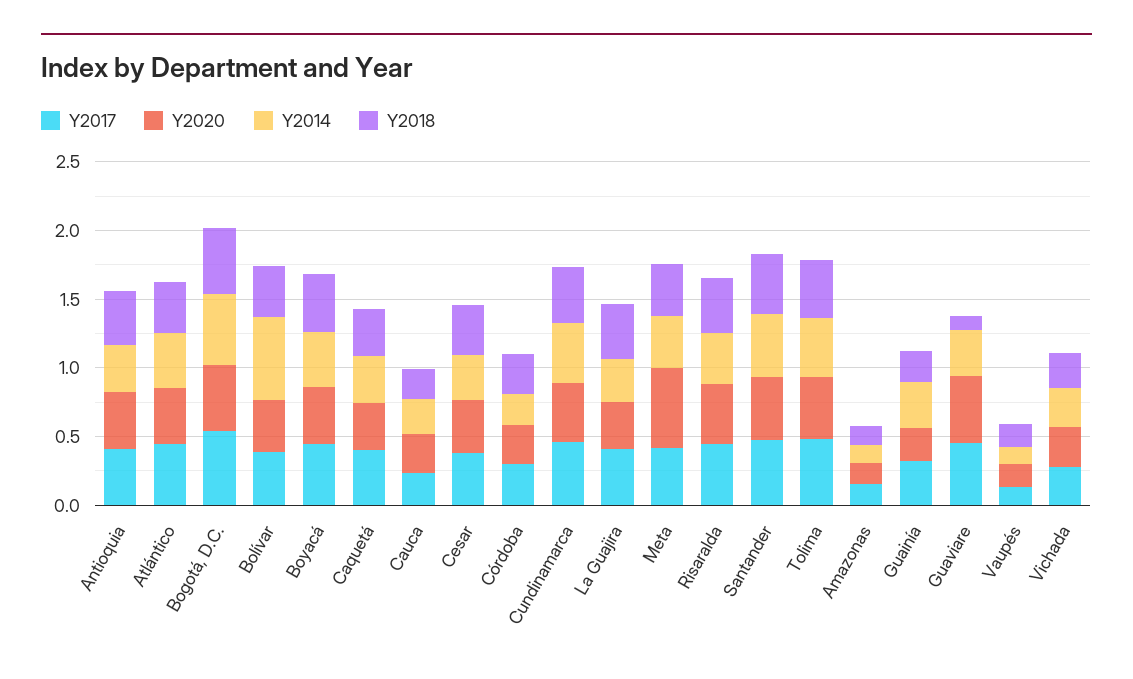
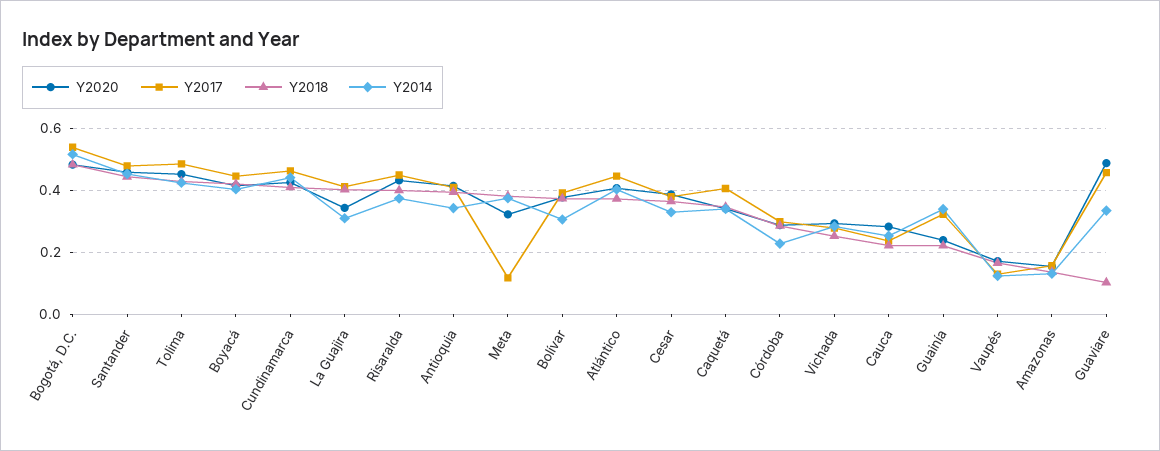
Y2014, Bolívar: 0.6 -> 0.3
Y2017, Meta: 0.4 -> 0.12
Y2020, Meta: 0.6 -> 0.32

